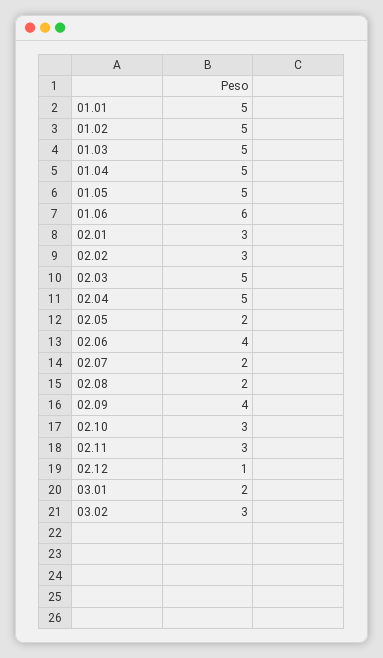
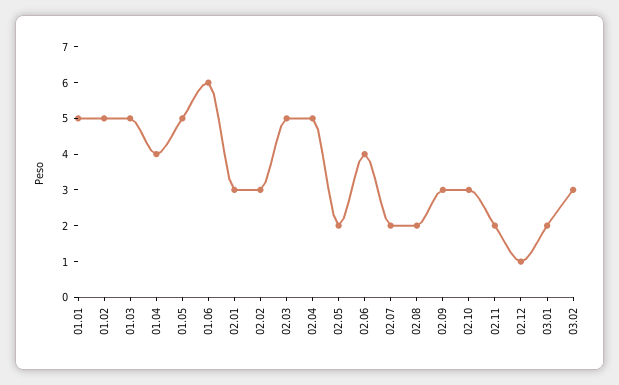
01.04: 5 -> 4
02.09: 4 -> 3
02.11: 3 -> 2

